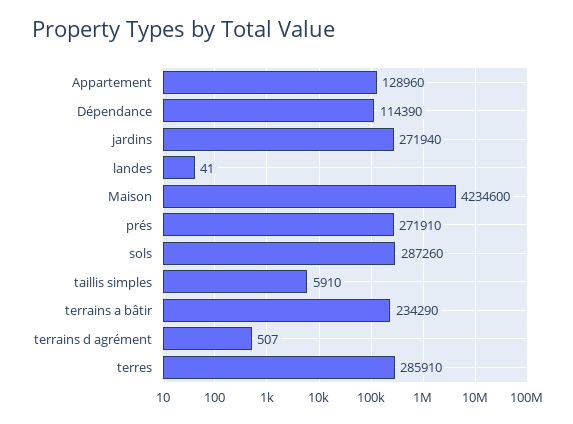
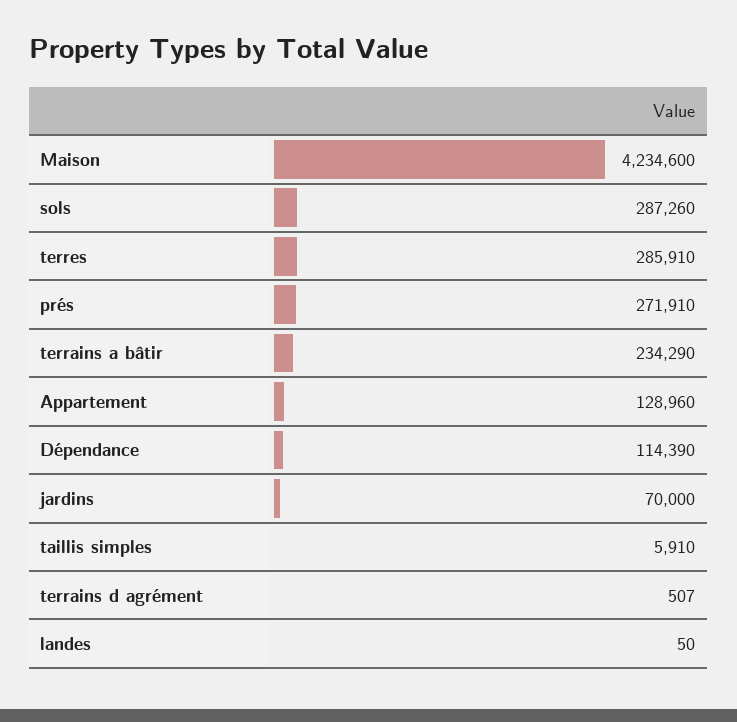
jardins: 271940 -> 70000
landes: 41 -> 50

